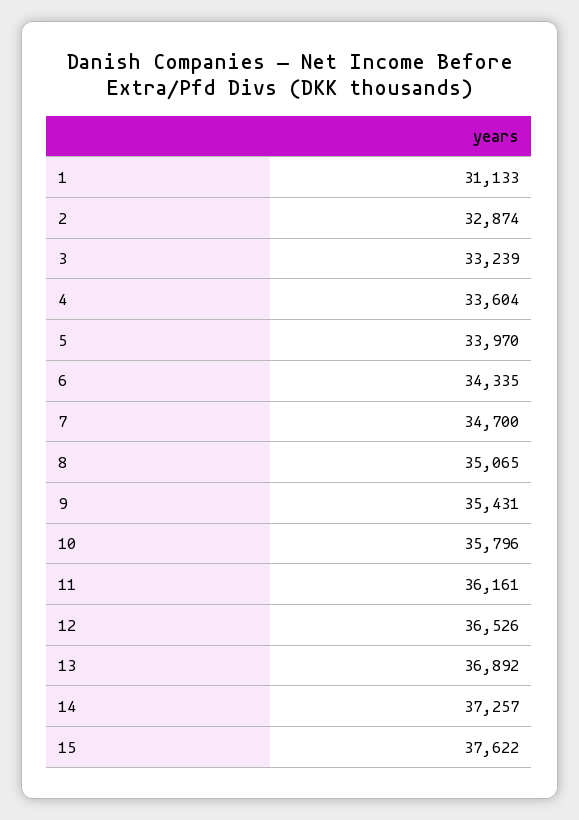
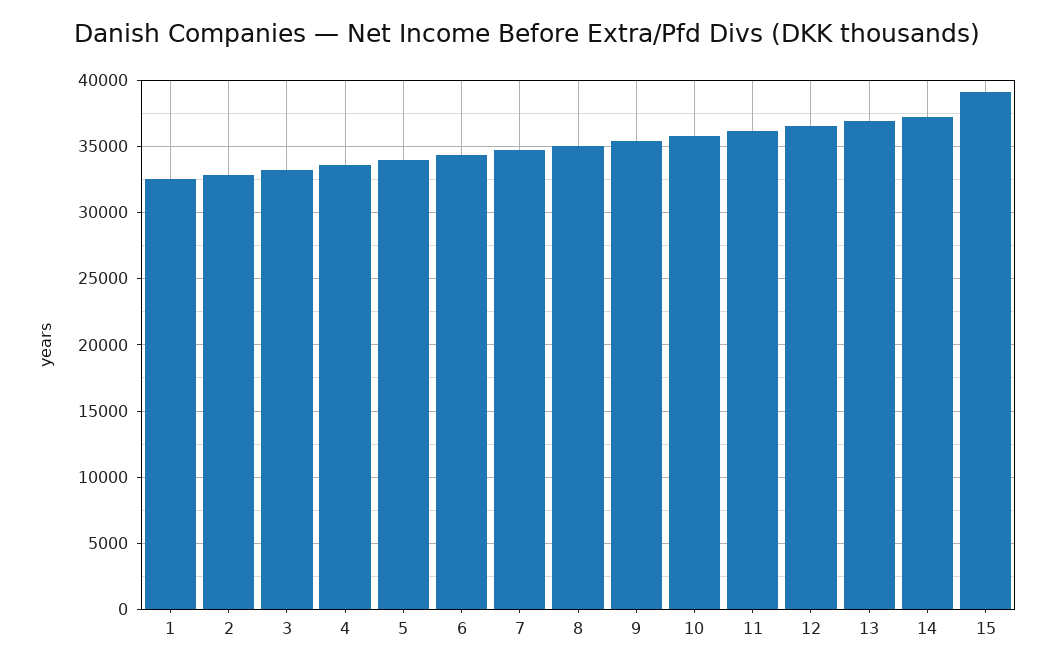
1: 31133 -> 32500
15: 37622 -> 39000

